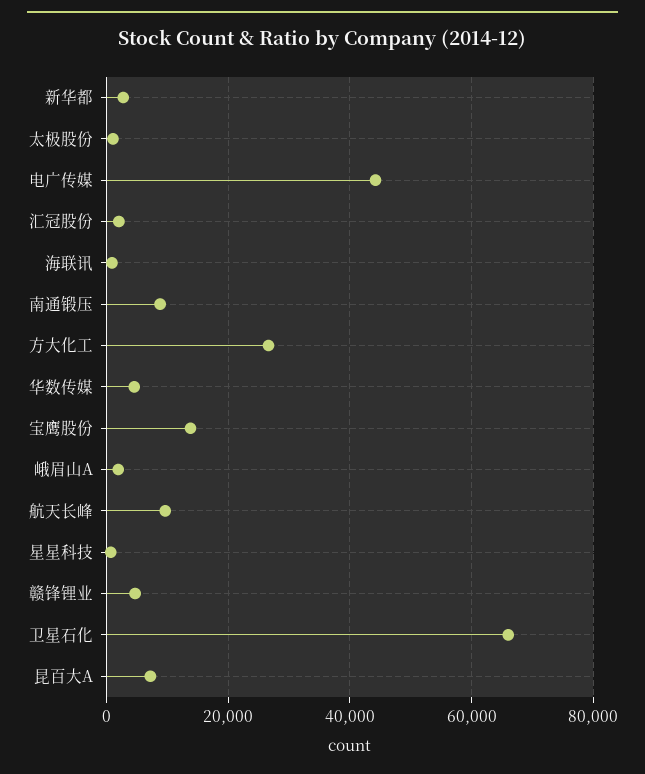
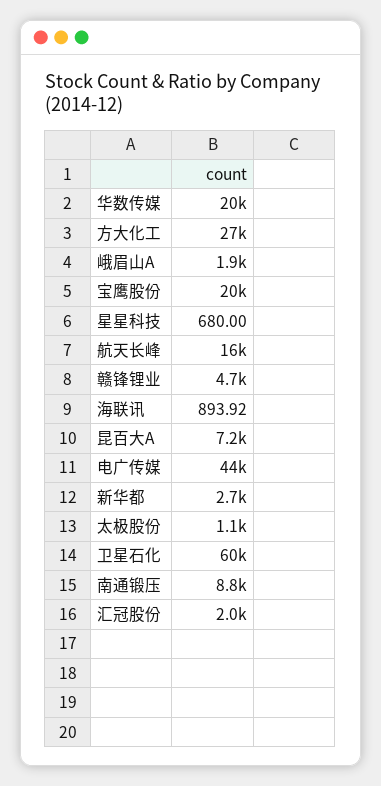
华数传媒: 4000 -> 20000
宝鹰股份: 14000 -> 20000
航天长峰: 10000 -> 16000
卫星石化: 66000 -> 60000

